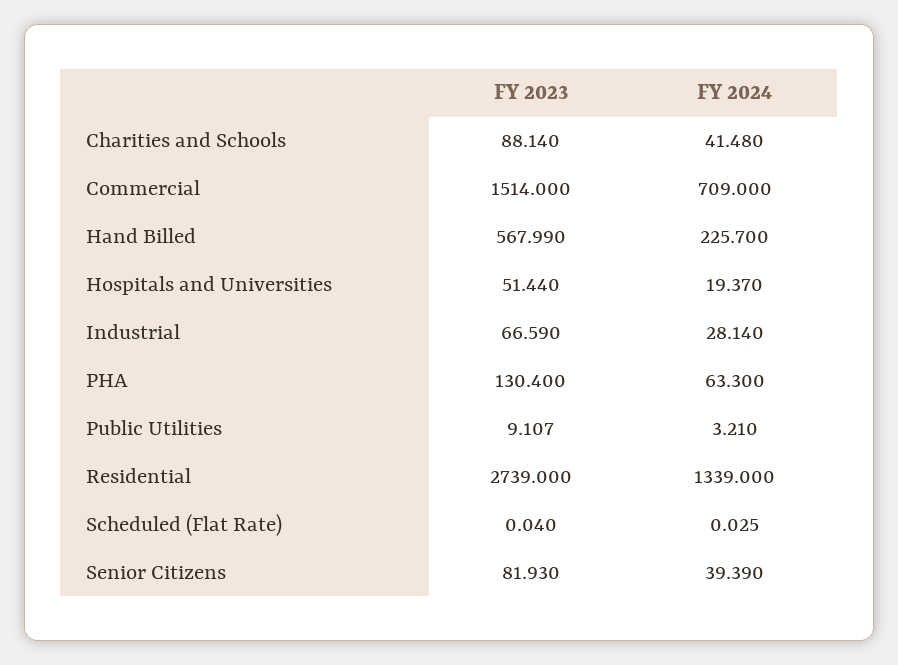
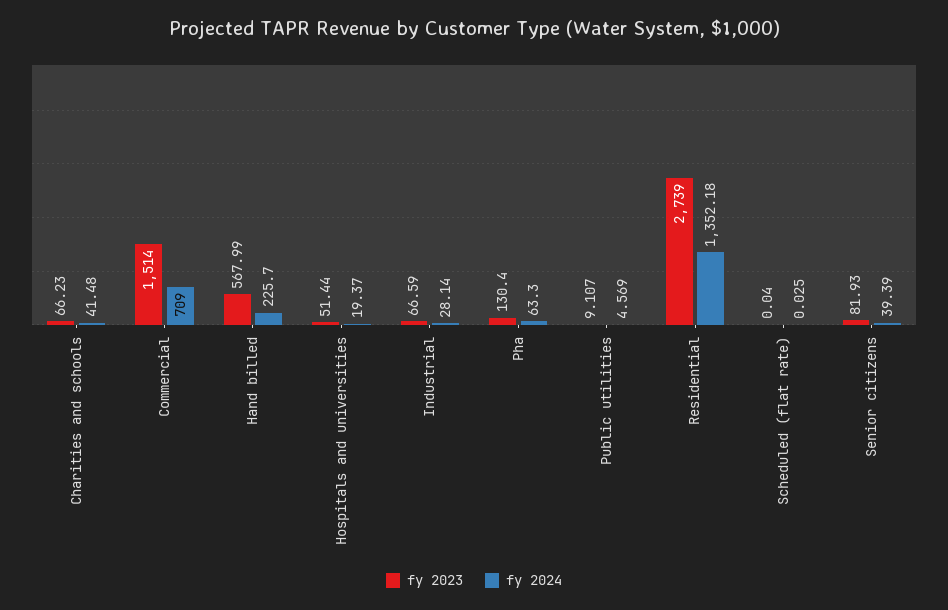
FY 2023, Charities and Schools: 88.14 -> 66.23
FY 2024, Public Utilities: 3.21 -> 4.569
FY 2024, Residential: 1339 -> 1352.18

